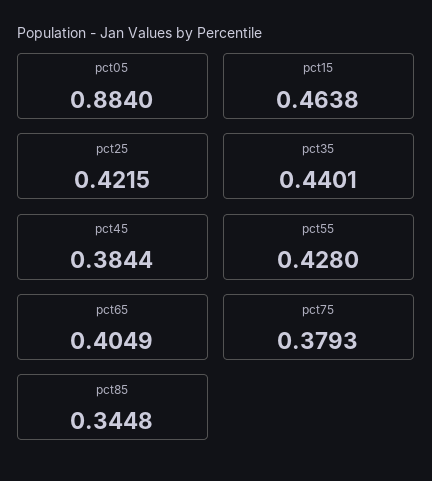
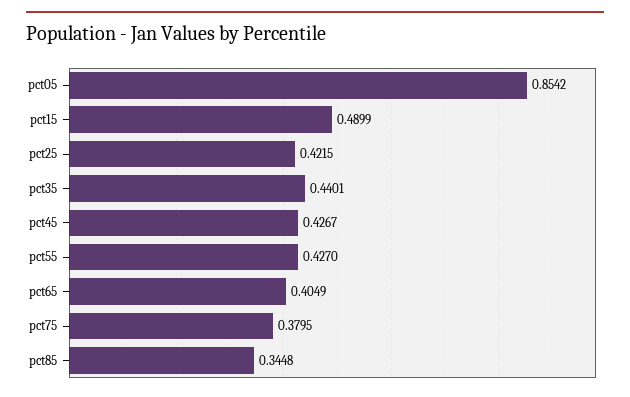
pct05: 0.884 -> 0.8542
pct15: 0.4638 -> 0.4899
pct45: 0.3844 -> 0.4267
pct55: 0.428 -> 0.427
pct75: 0.3793 -> 0.3795

